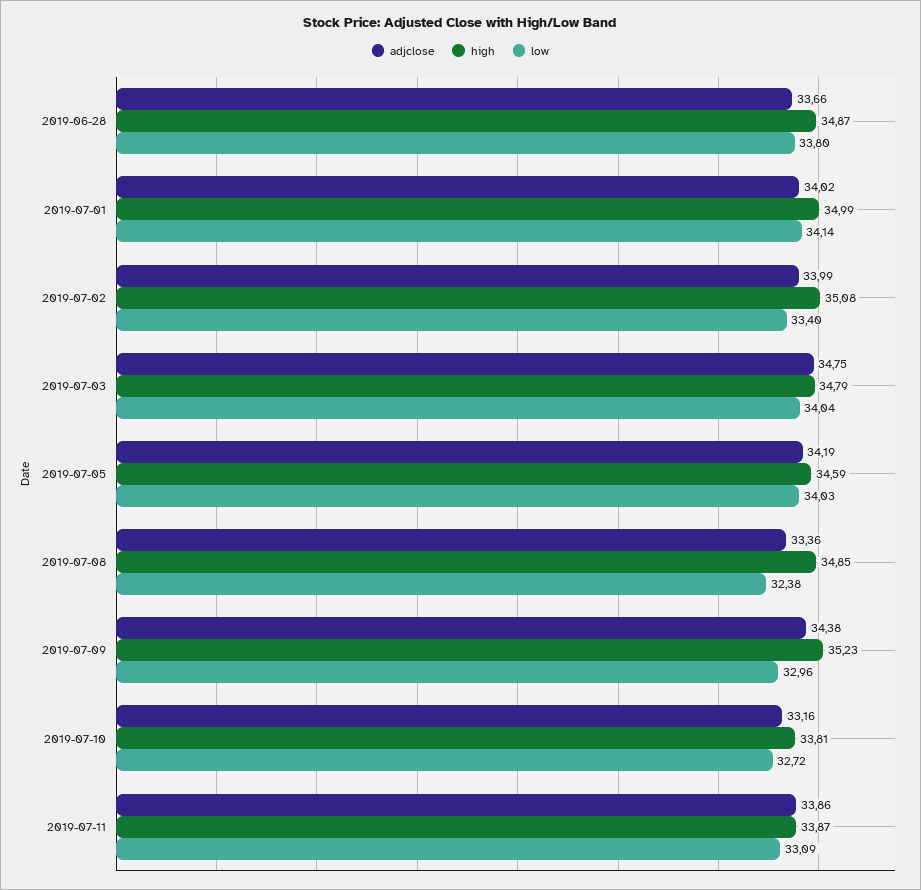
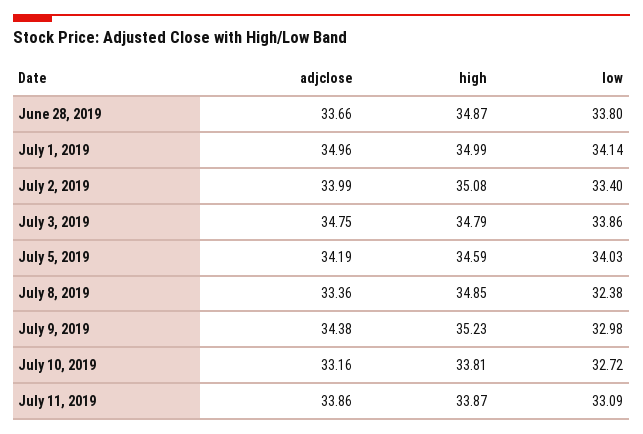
adjclose, 2019-07-01: 34.02 -> 34.96
low, 2019-07-03: 34.04 -> 33.86
low, 2019-07-09: 32.96 -> 32.98

